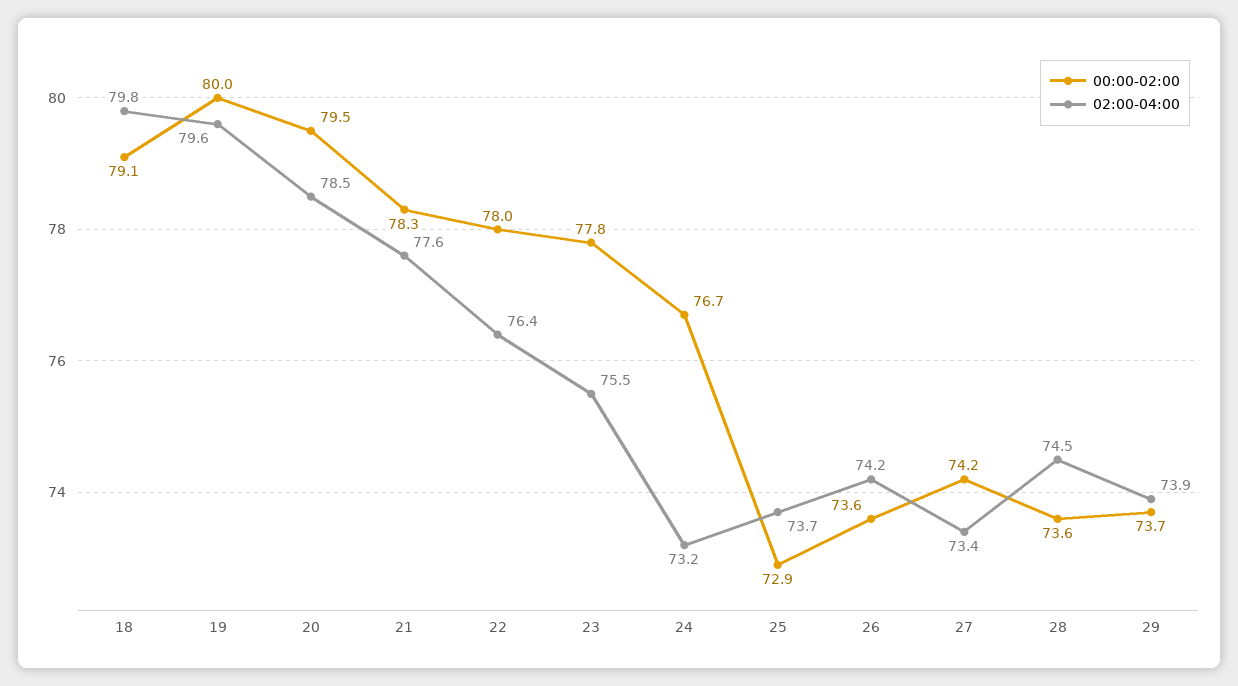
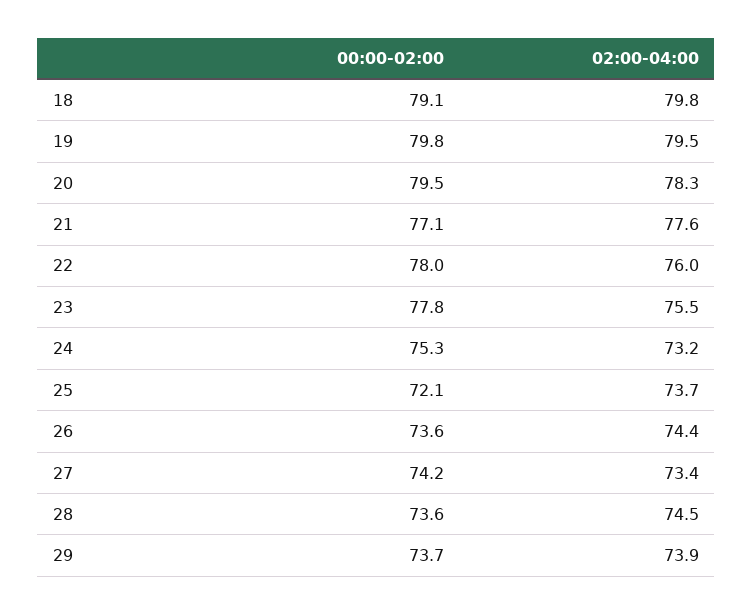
00:00-02:00, 19: 80 -> 79.8
02:00-04:00, 19: 79.6 -> 79.5
02:00-04:00, 20: 78.5 -> 78.3
00:00-02:00, 21: 78.3 -> 77.1
02:00-04:00, 22: 76.4 -> 76
00:00-02:00, 24: 76.7 -> 75.3
00:00-02:00, 25: 72.9 -> 72.1
02:00-04:00, 26: 74.2 -> 74.4

